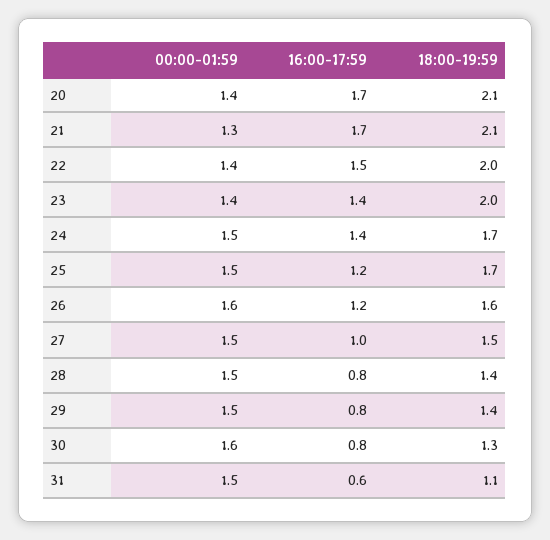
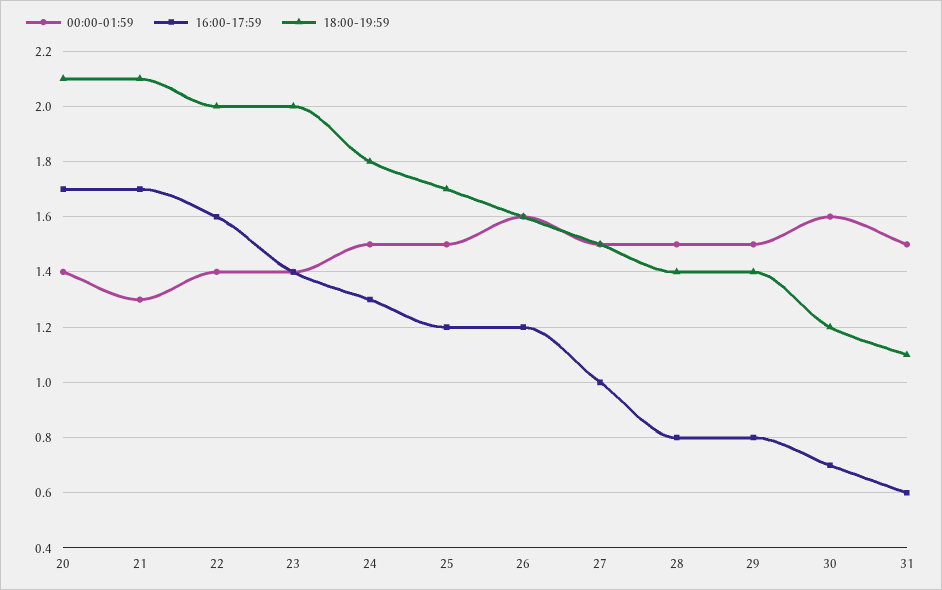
16:00-17:59, 22: 1.5 -> 1.6
16:00-17:59, 24: 1.4 -> 1.3
18:00-19:59, 24: 1.7 -> 1.8
16:00-17:59, 30: 0.8 -> 0.7
18:00-19:59, 30: 1.3 -> 1.2

